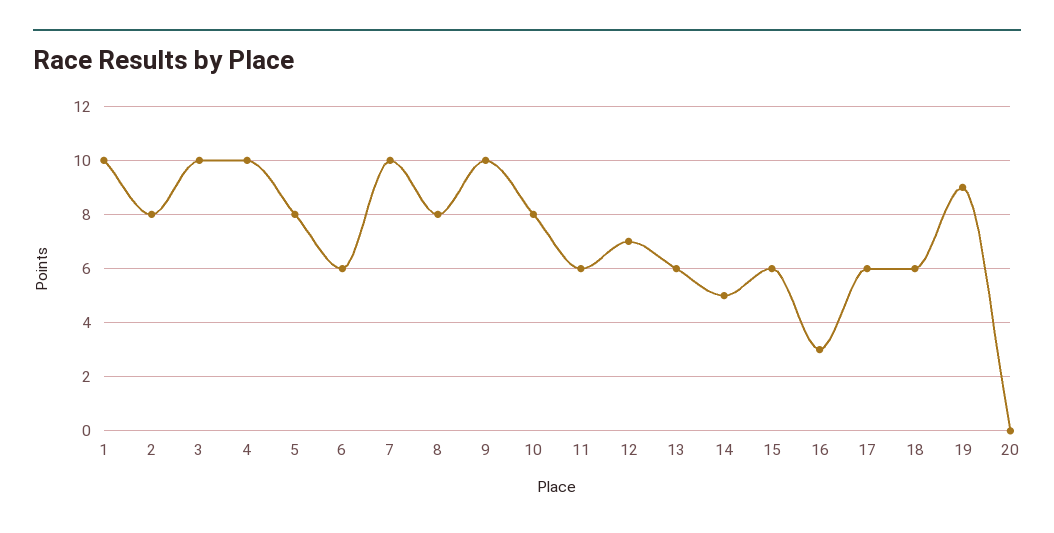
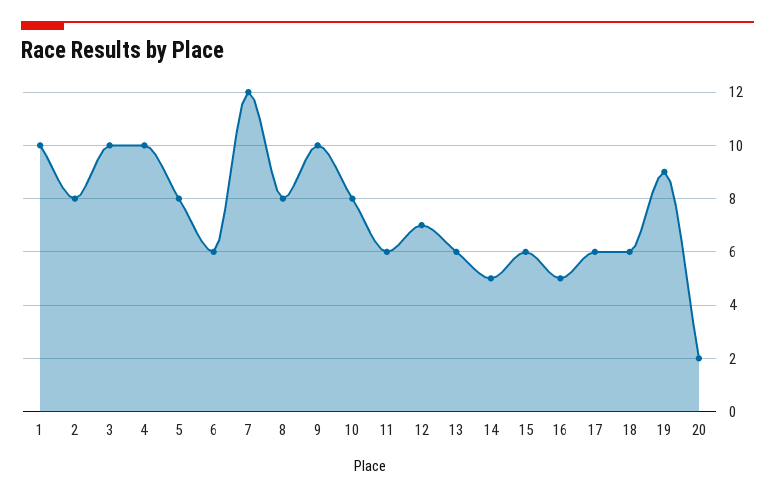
7: 10 -> 12
16: 3 -> 5
20: 0 -> 2

